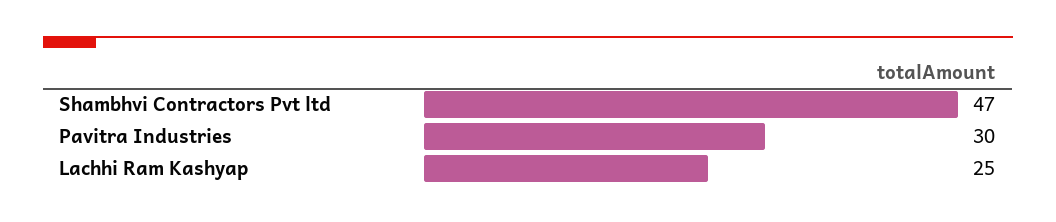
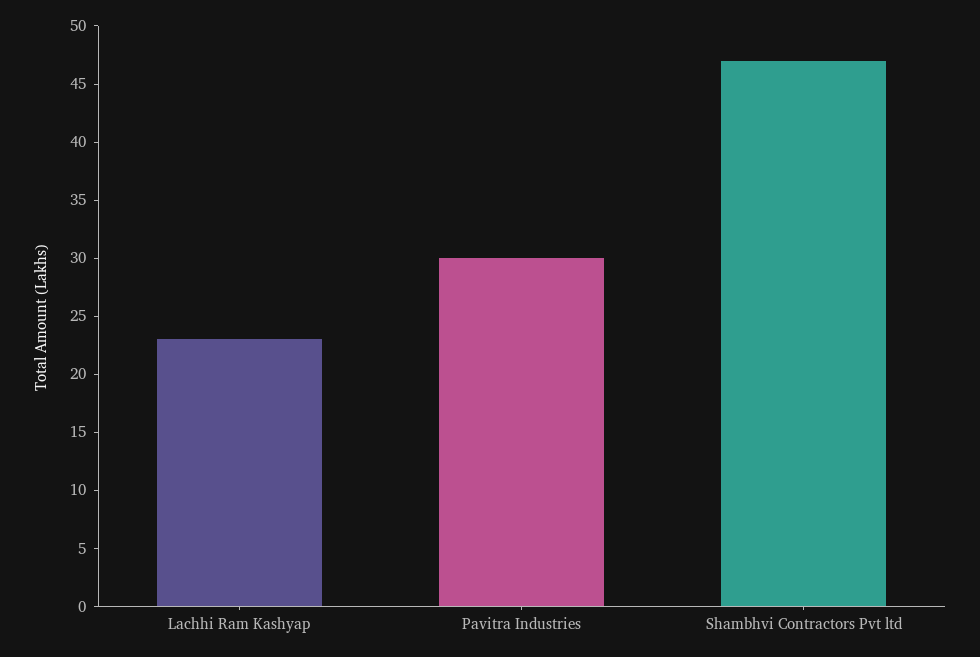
Lachhi Ram Kashyap: 25 -> 23

